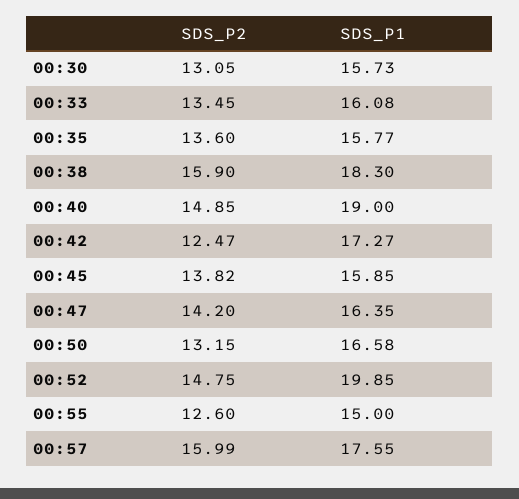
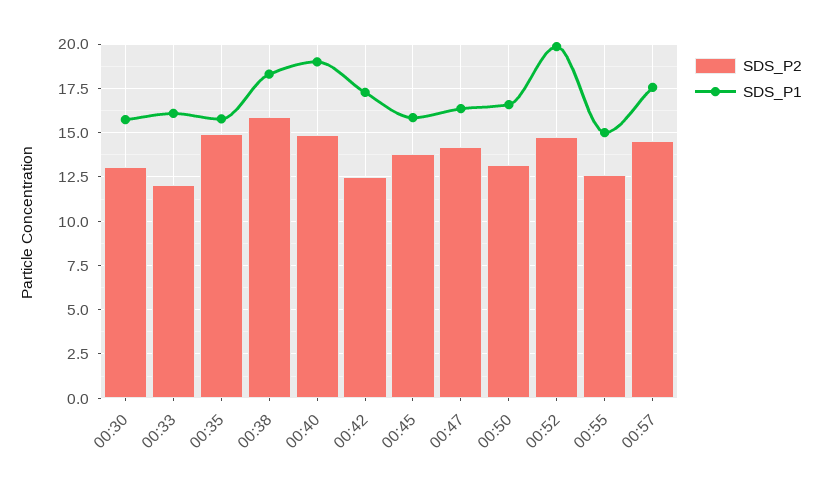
SDS_P2, 00:33: 13.45 -> 12
SDS_P2, 00:35: 13.6 -> 15
SDS_P2, 00:57: 15.99 -> 14.5

